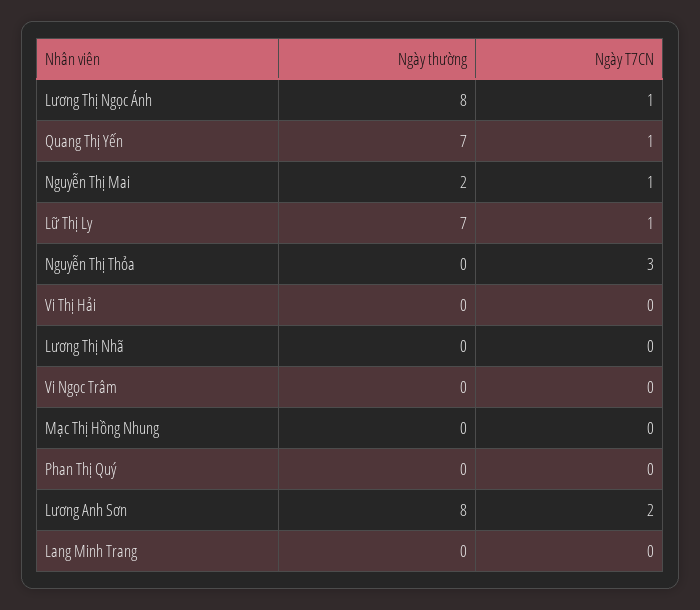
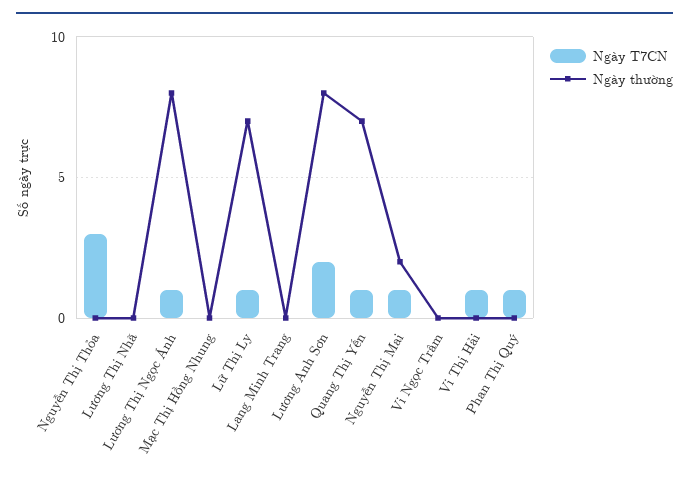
Ngày T7CN, Vi Thị Hải: 0 -> 1
Ngày T7CN, Phan Thị Quý: 0 -> 1

